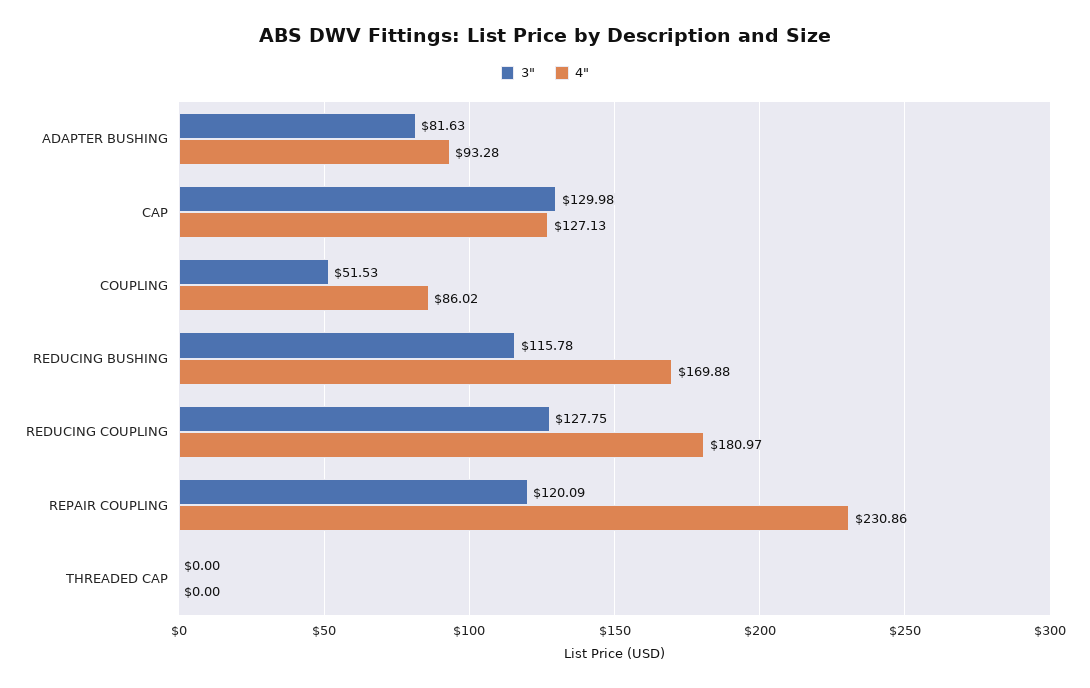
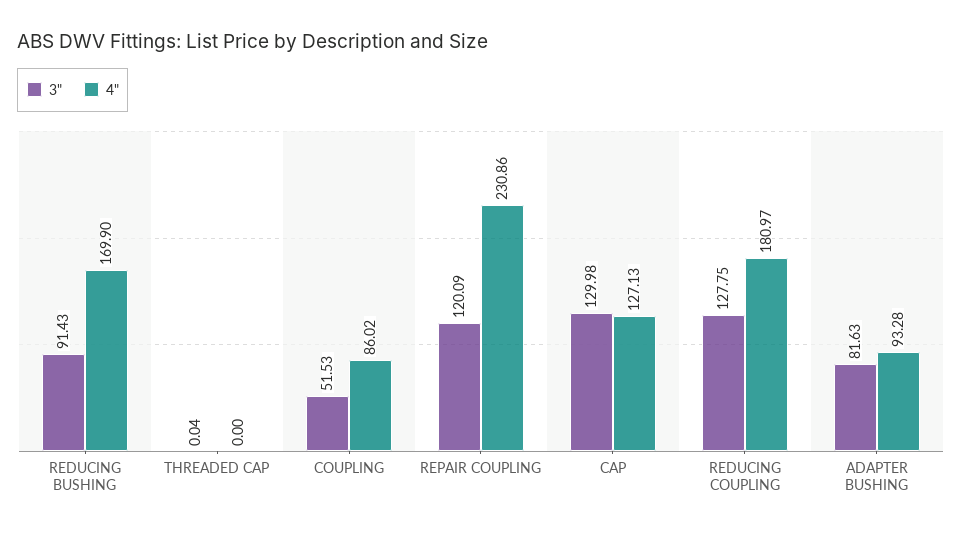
3", REDUCING BUSHING: 115.78 -> 91.43
4", REDUCING BUSHING: 169.88 -> 169.9
3", THREADED CAP: 0 -> 0.04

